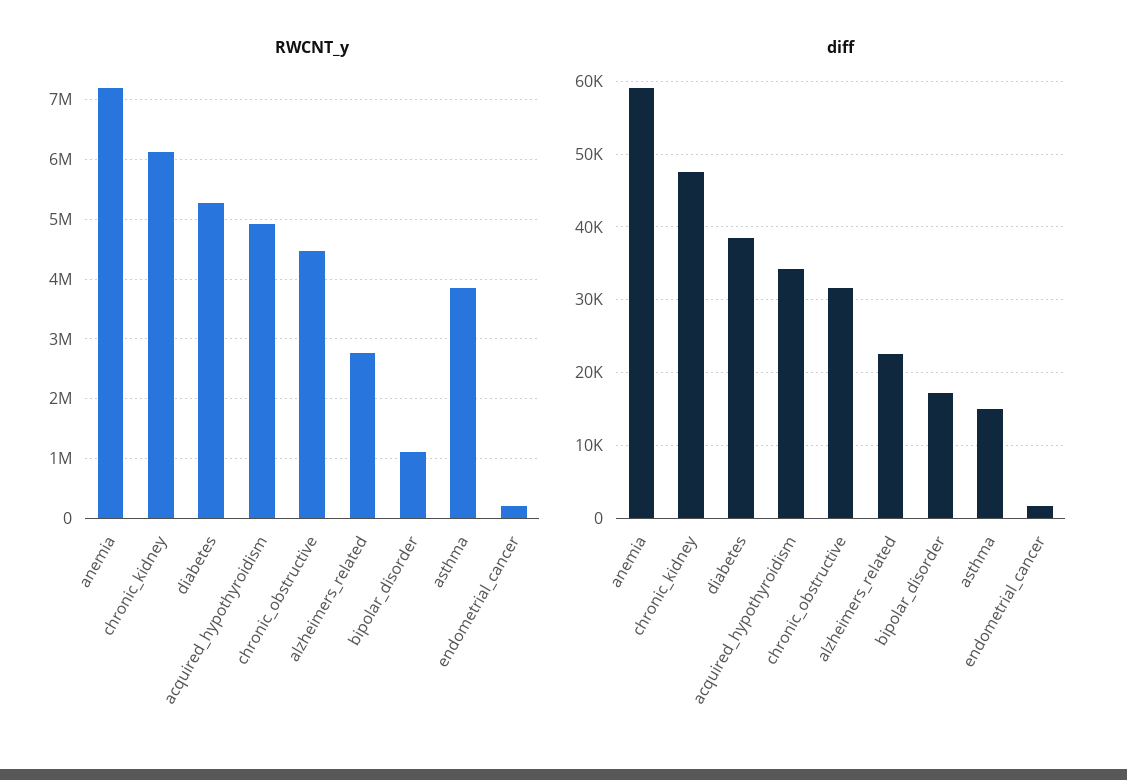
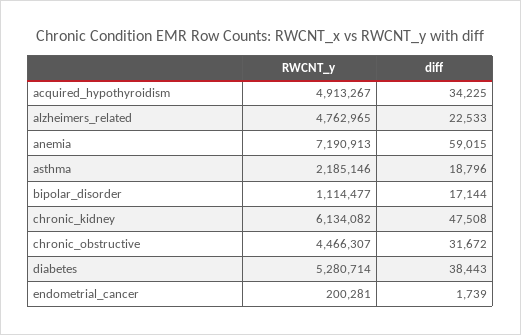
RWCNT_y, alzheimers_related: 2800000 -> 4762965
RWCNT_y, asthma: 3800000 -> 2185146
diff, asthma: 15000 -> 18796

